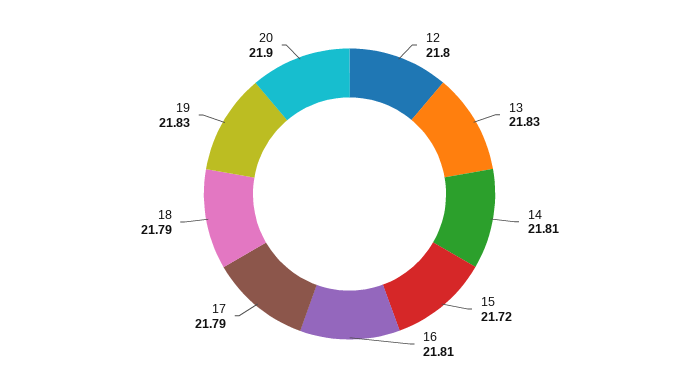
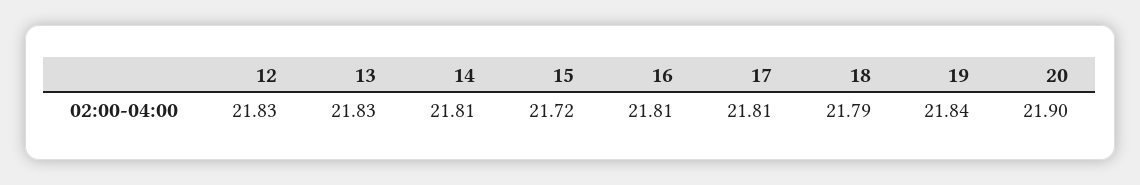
12: 21.8 -> 21.83
17: 21.79 -> 21.81
19: 21.83 -> 21.84

